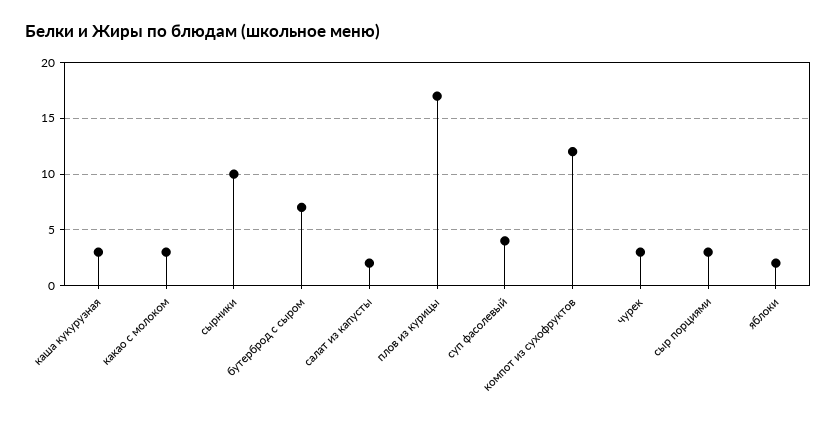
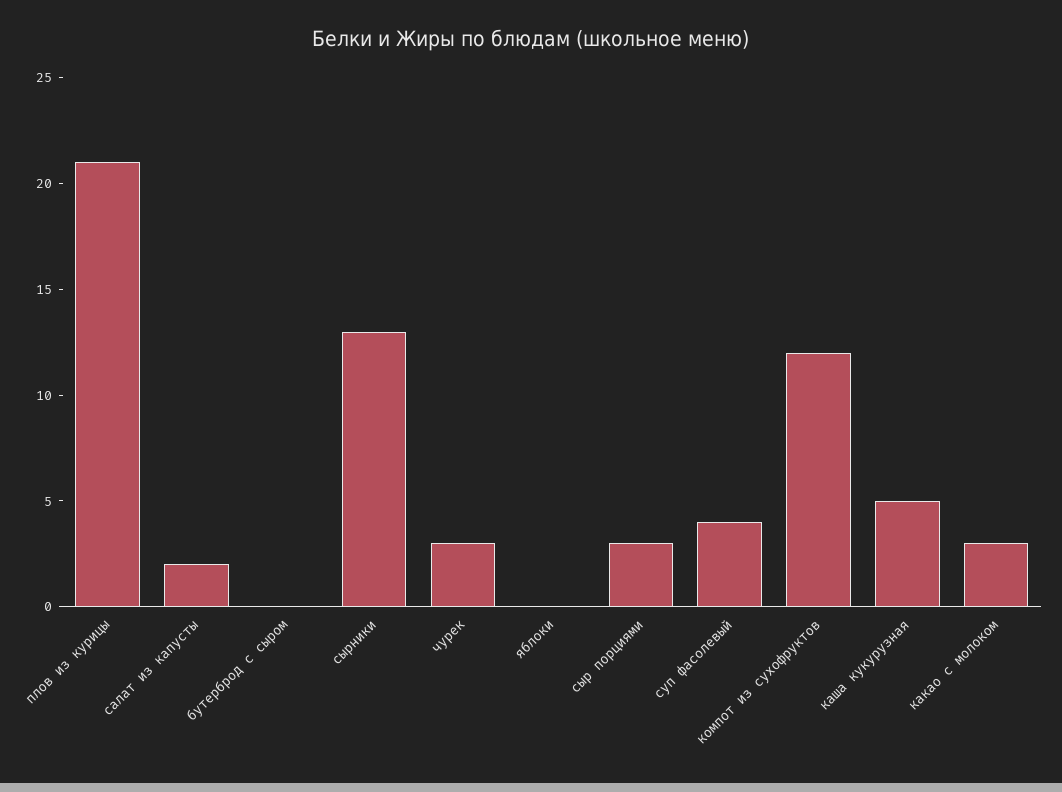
каша кукурузная: 3 -> 5
сырники: 10 -> 13
бутерброд с сыром: 7 -> 0
плов из курицы: 17 -> 21
яблоки: 2 -> 0

